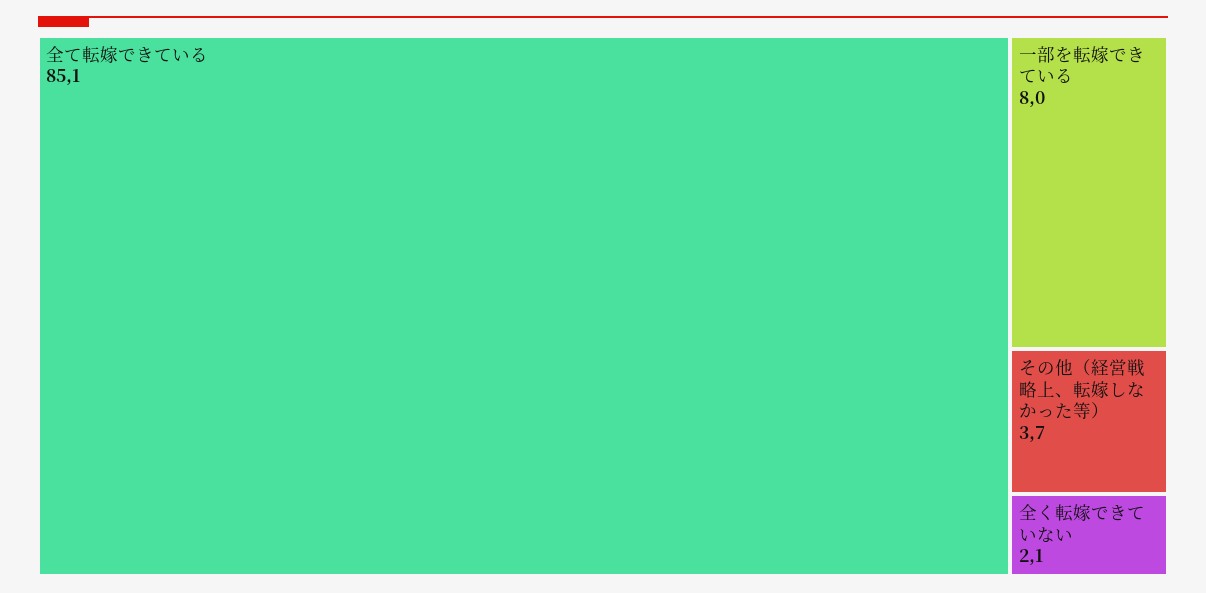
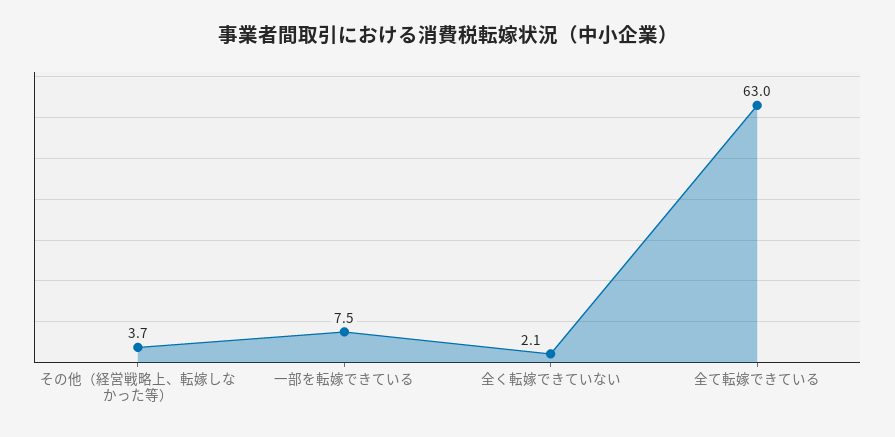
全て転嫁できている: 85.1 -> 63
一部を転嫁できている: 8 -> 7.5

